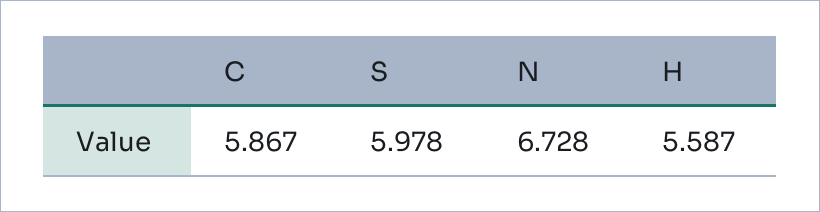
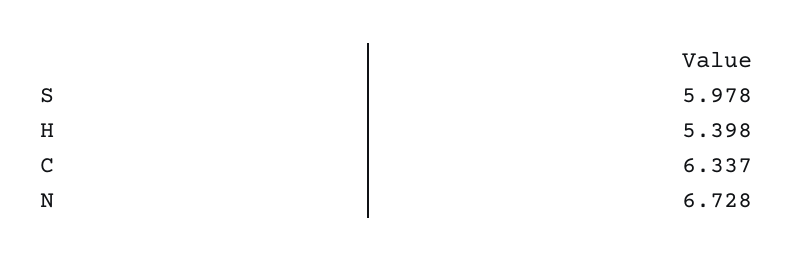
C: 5.867 -> 6.337
H: 5.587 -> 5.398

